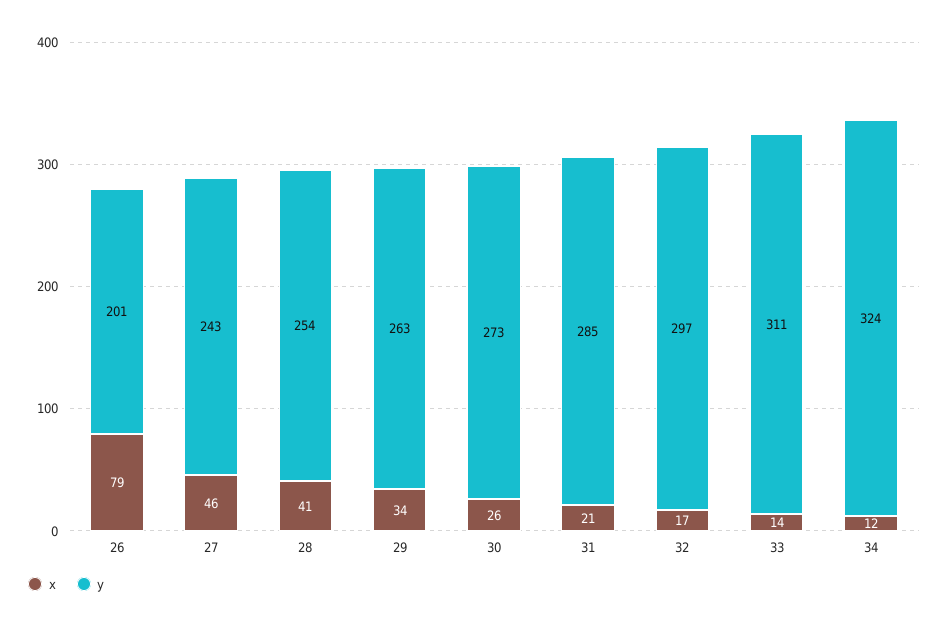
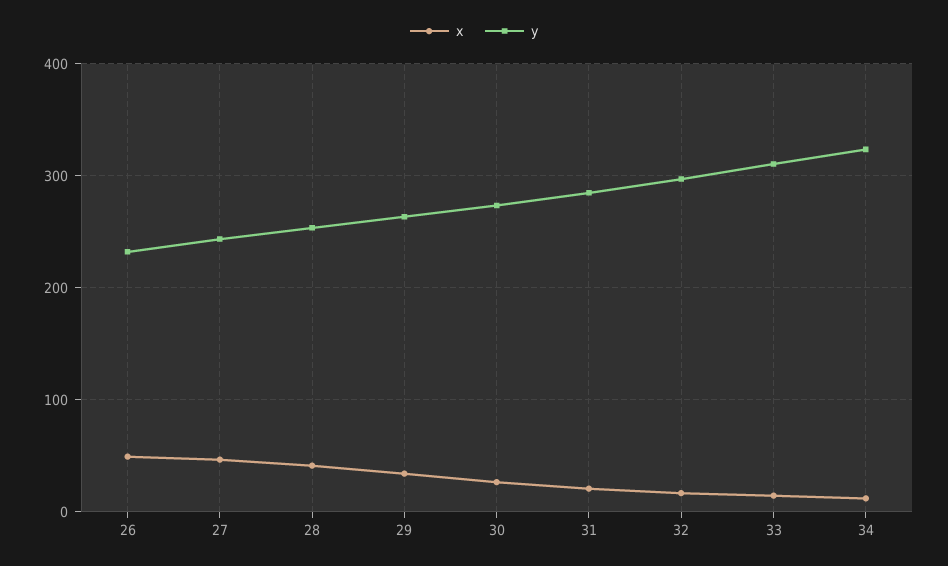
x, 26: 79 -> 50
y, 26: 201 -> 230

